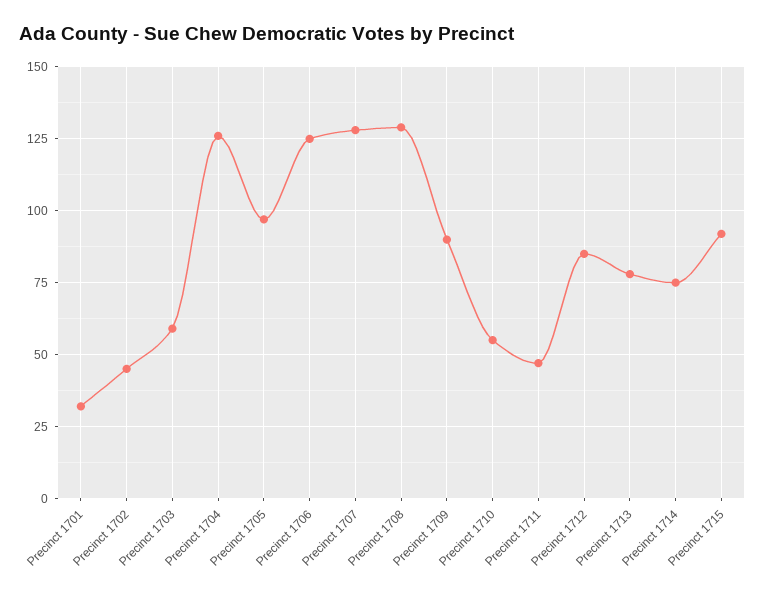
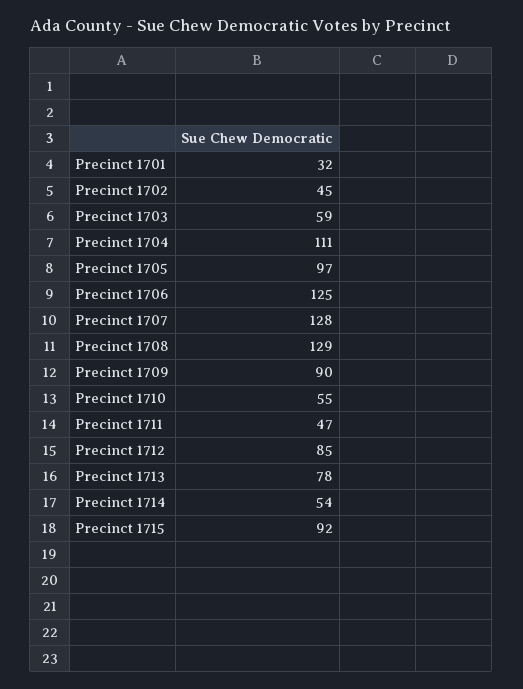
Precinct 1704: 125 -> 111
Precinct 1714: 75 -> 54

